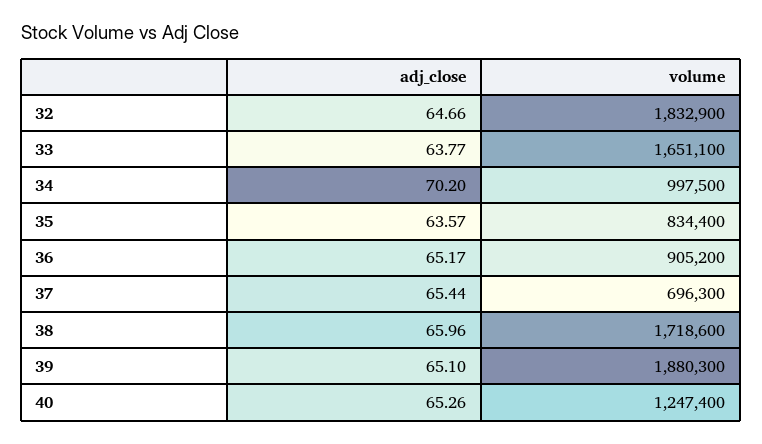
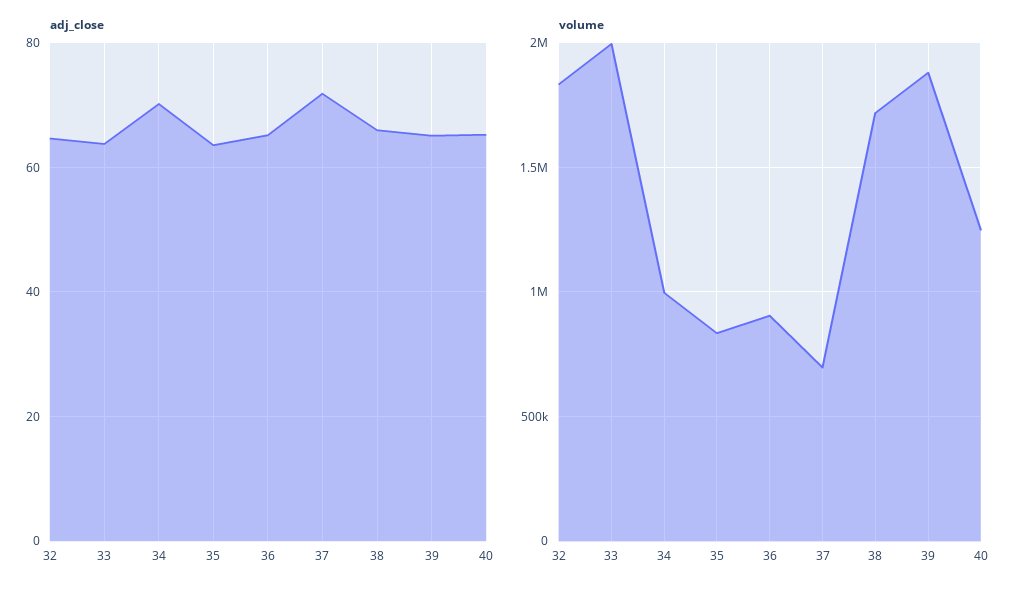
volume, 33: 1651100 -> 2000000
adj_close, 37: 65.44 -> 72

